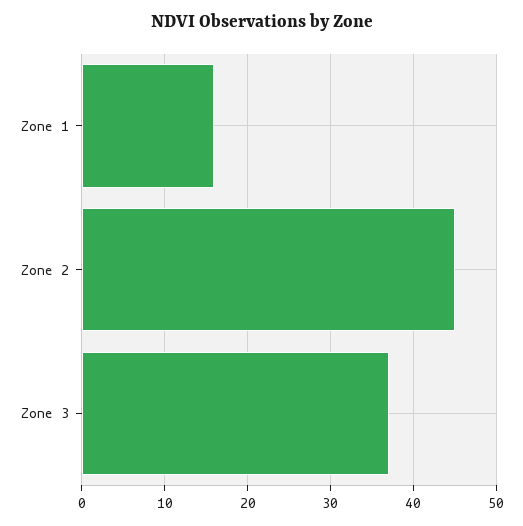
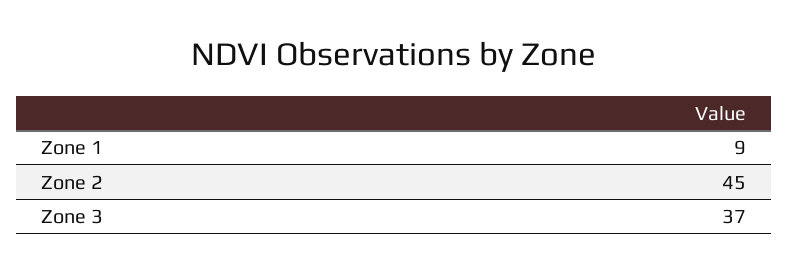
Zone 1: 16 -> 9

